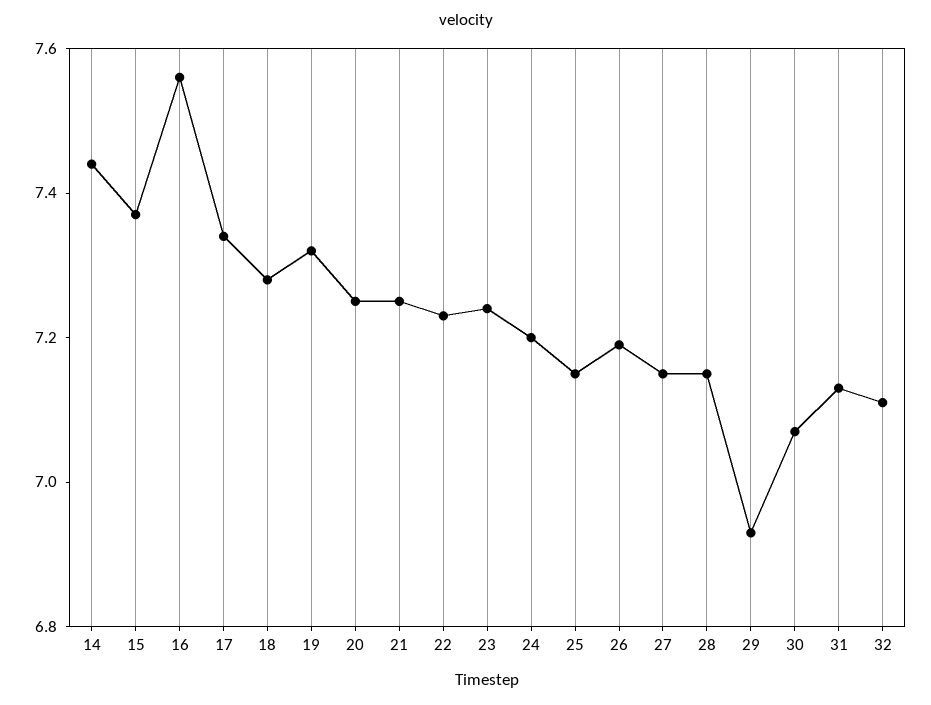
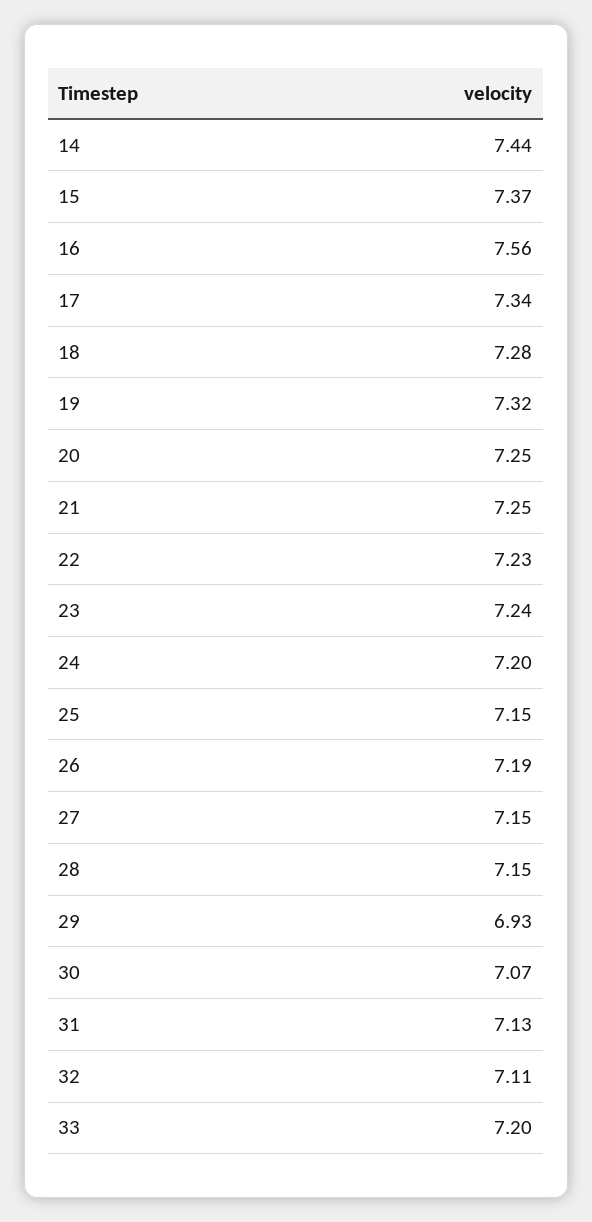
33: none -> 7.2

